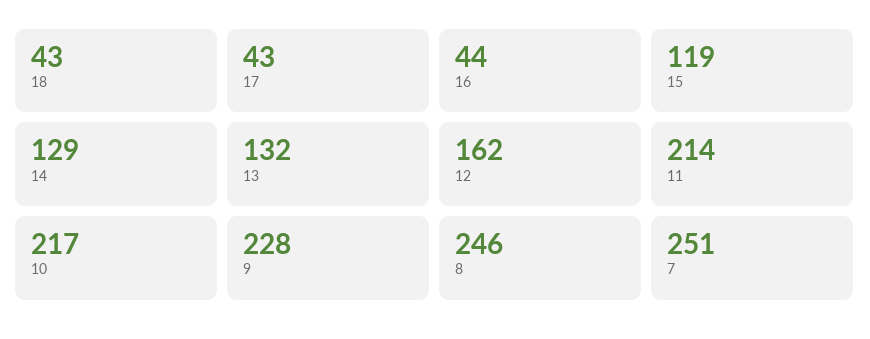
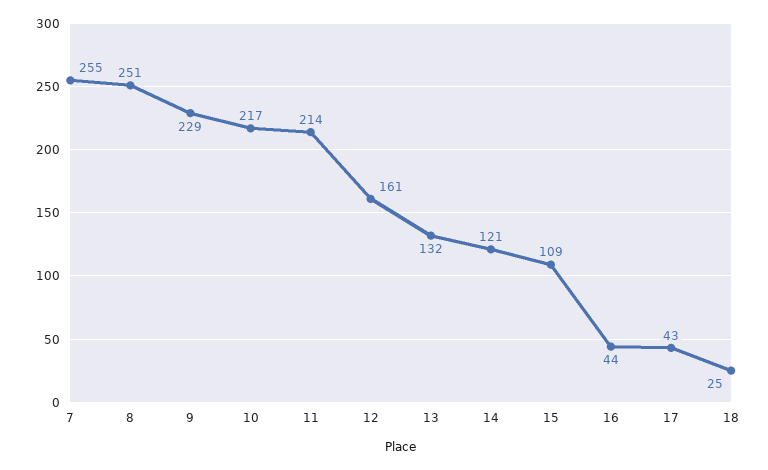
18: 43 -> 25
15: 119 -> 109
14: 129 -> 121
12: 162 -> 161
9: 228 -> 229
8: 246 -> 251
7: 251 -> 255

